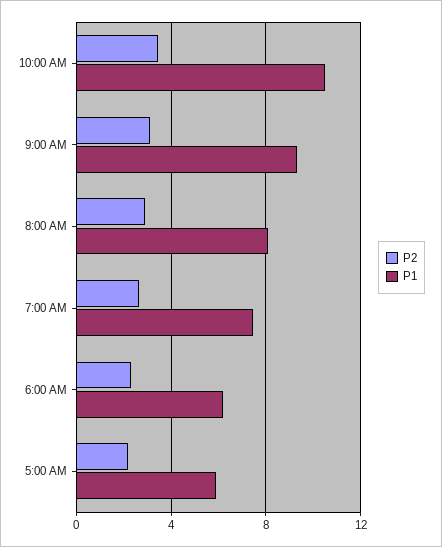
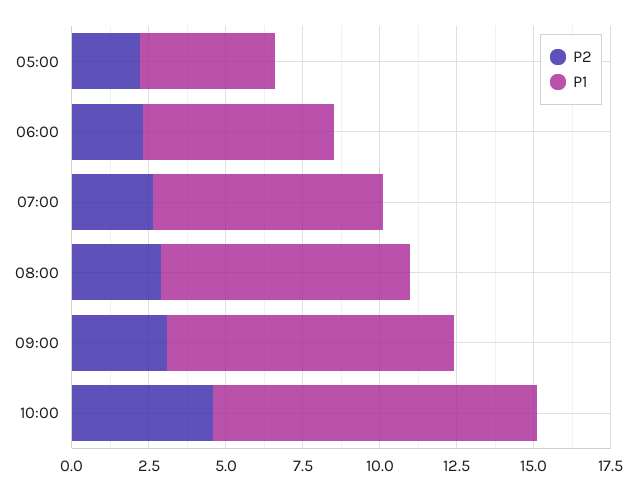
P2, 10:00 AM: 3.5 -> 4.5
P1, 5:00 AM: 6 -> 4.5

